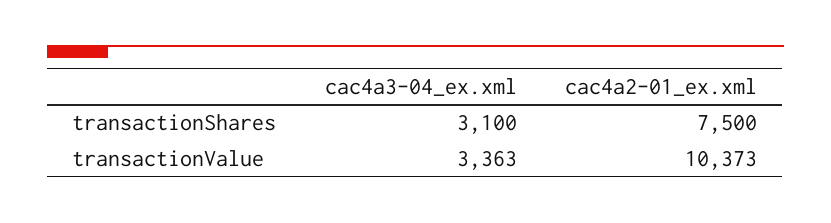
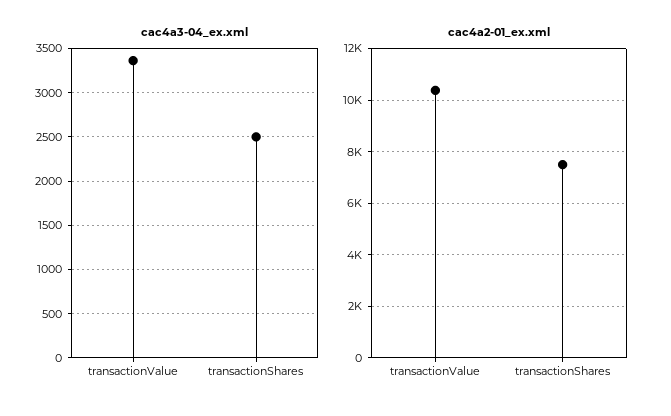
cac4a3-04_ex.xml, transactionShares: 3100 -> 2500

